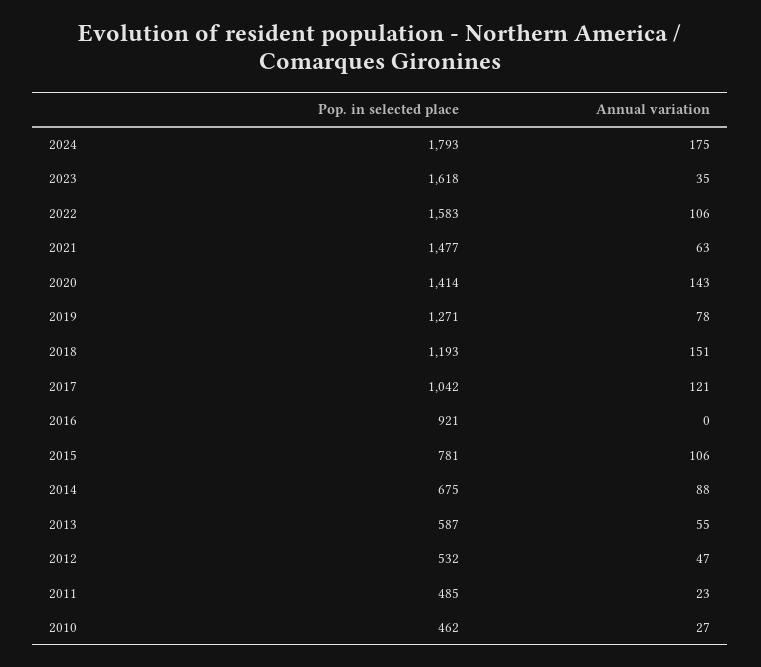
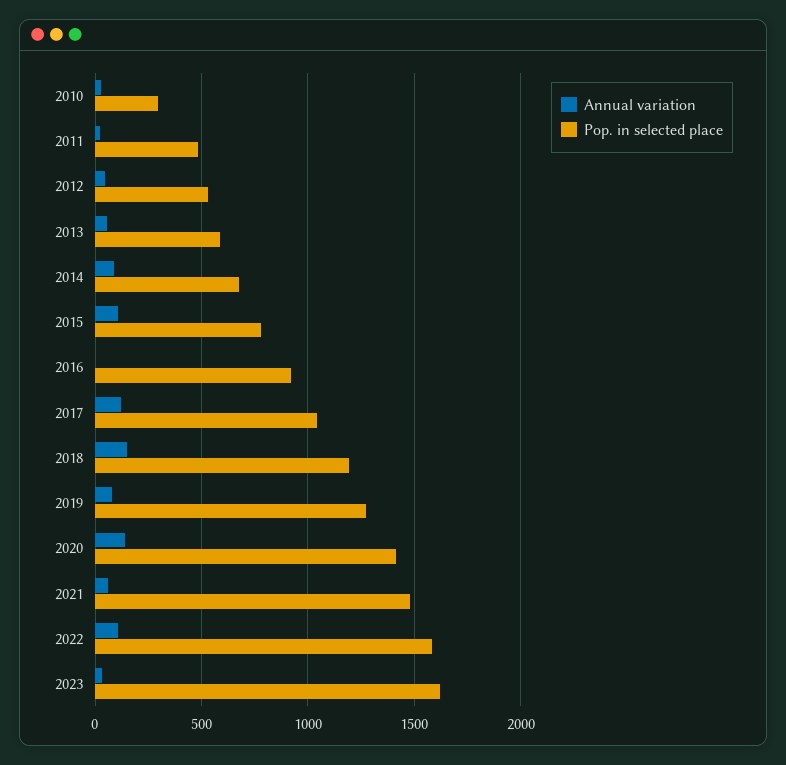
Pop. in selected place, 2024: 1793 -> none
Annual variation, 2024: 175 -> none
Pop. in selected place, 2010: 462 -> 300

